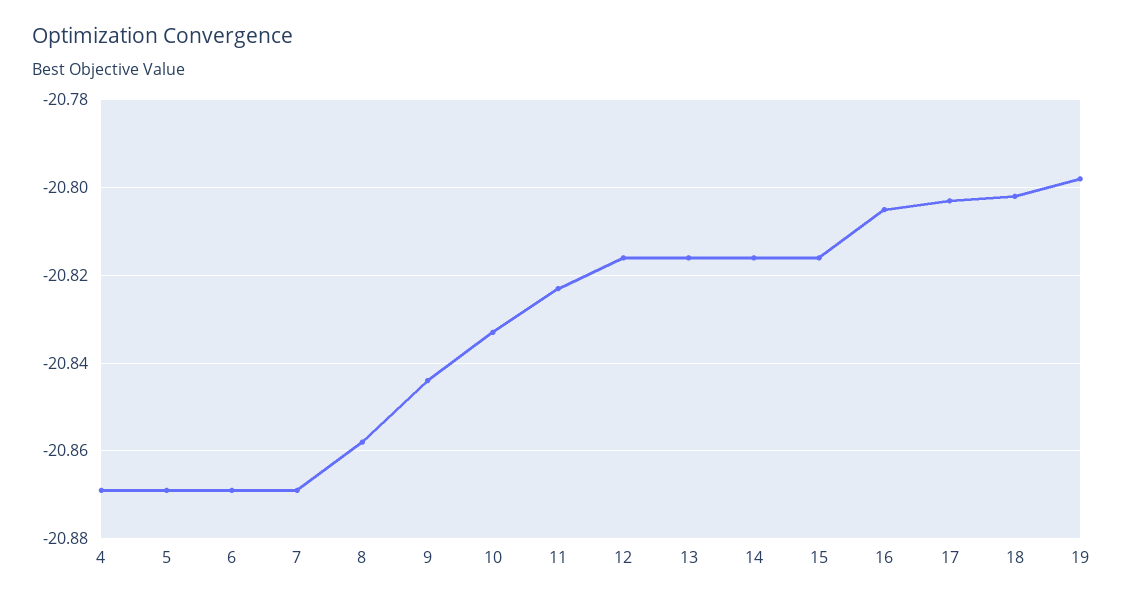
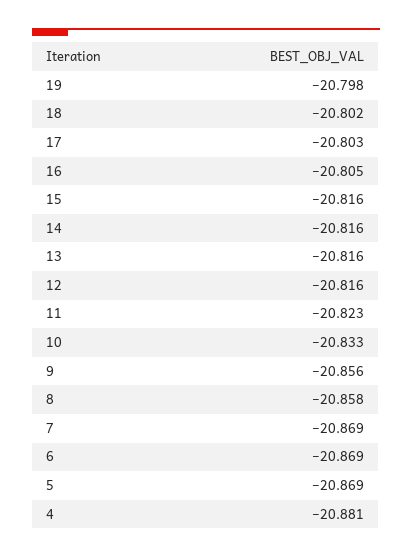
4: -20.87 -> -20.881
9: -20.845 -> -20.856

